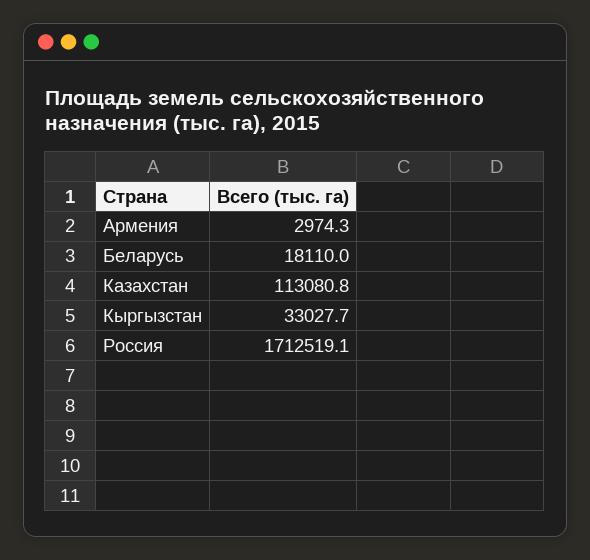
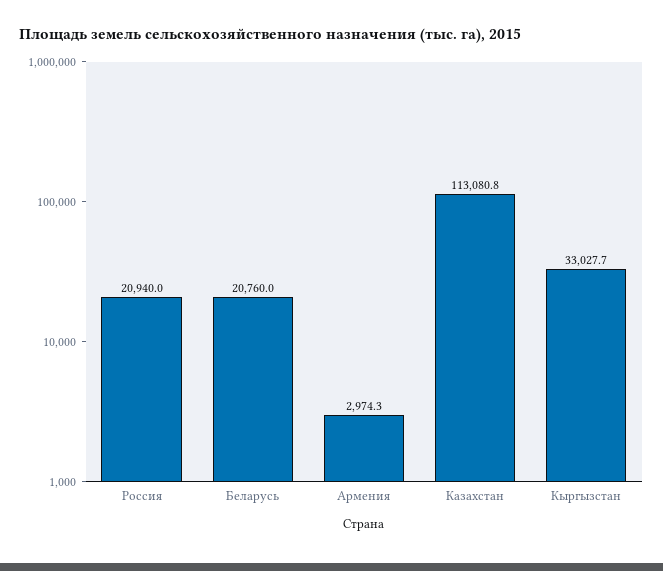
Беларусь: 18110 -> 20760
Россия: 1712519.1 -> 20940

